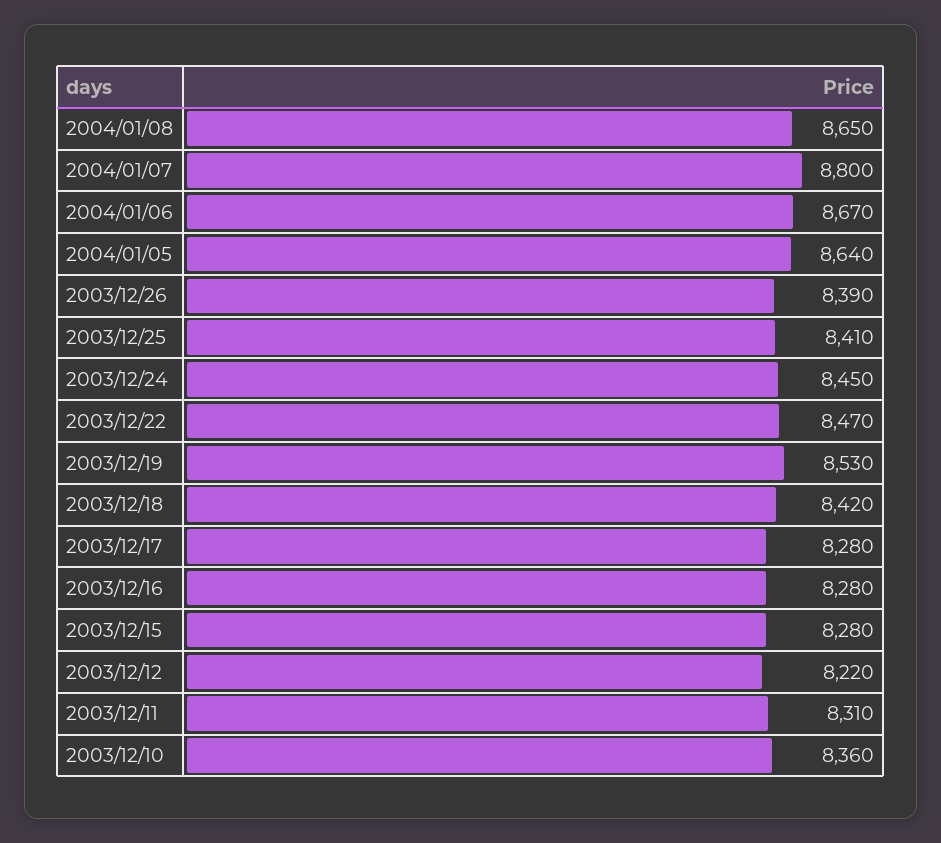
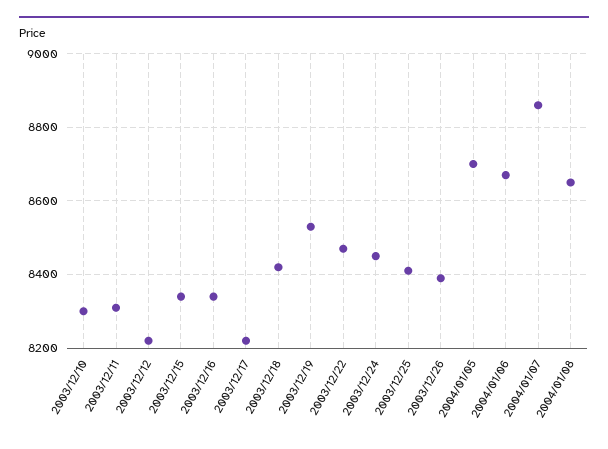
2004/01/07: 8800 -> 8860
2004/01/05: 8640 -> 8700
2003/12/17: 8280 -> 8220
2003/12/16: 8280 -> 8340
2003/12/15: 8280 -> 8340
2003/12/10: 8360 -> 8300

